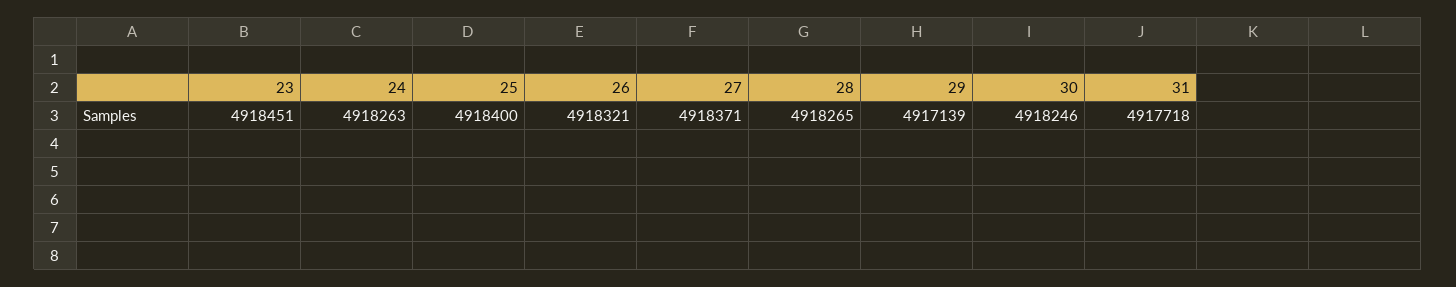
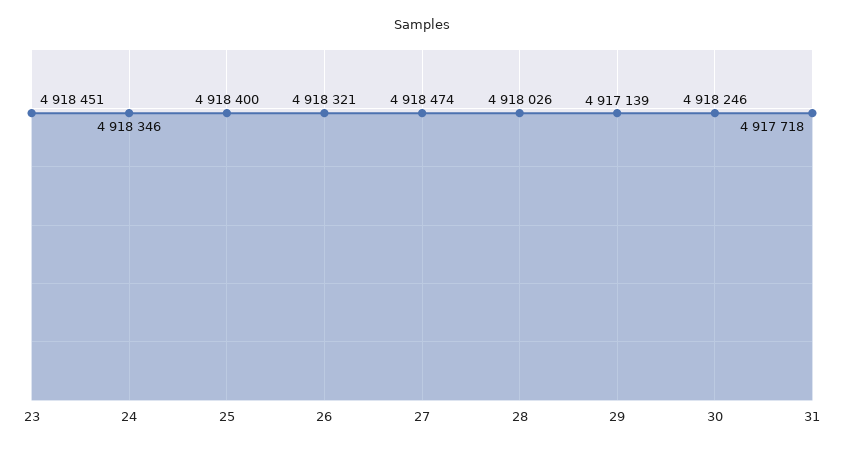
24: 4918263 -> 4918346
27: 4918371 -> 4918474
28: 4918265 -> 4918026

